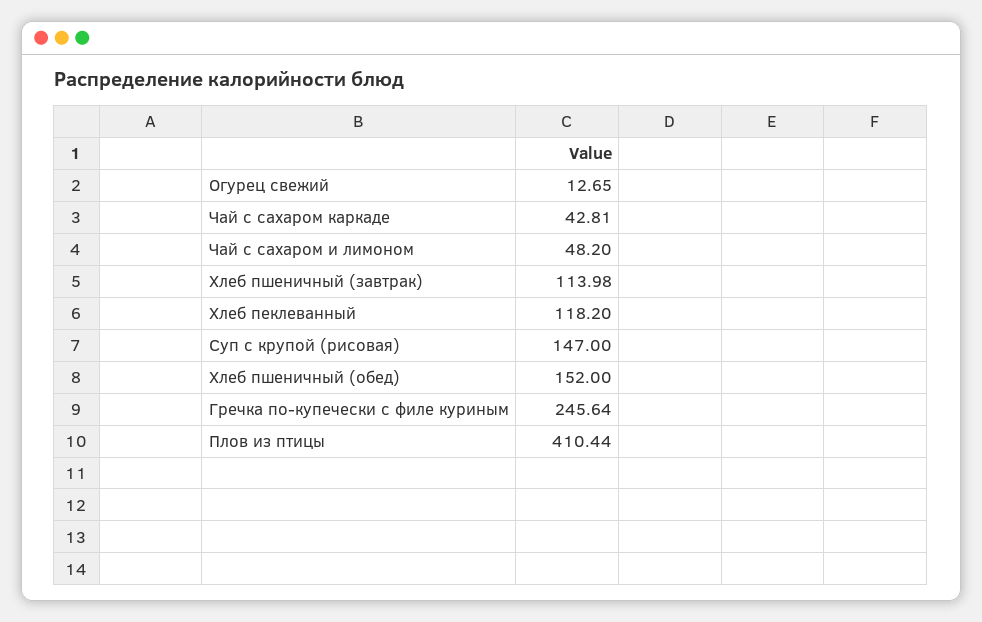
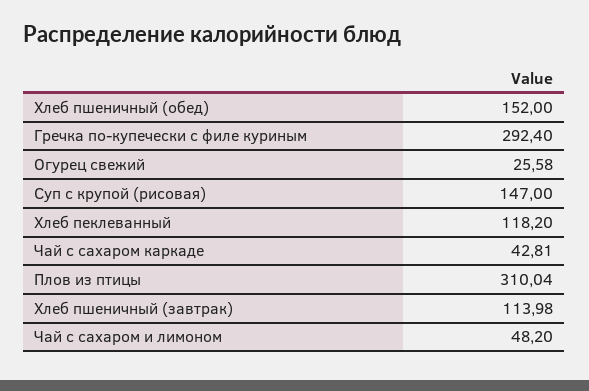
Огурец свежий: 12.65 -> 25.58
Гречка по-купечески с филе куриным: 245.64 -> 292.4
Плов из птицы: 410.44 -> 310.04

